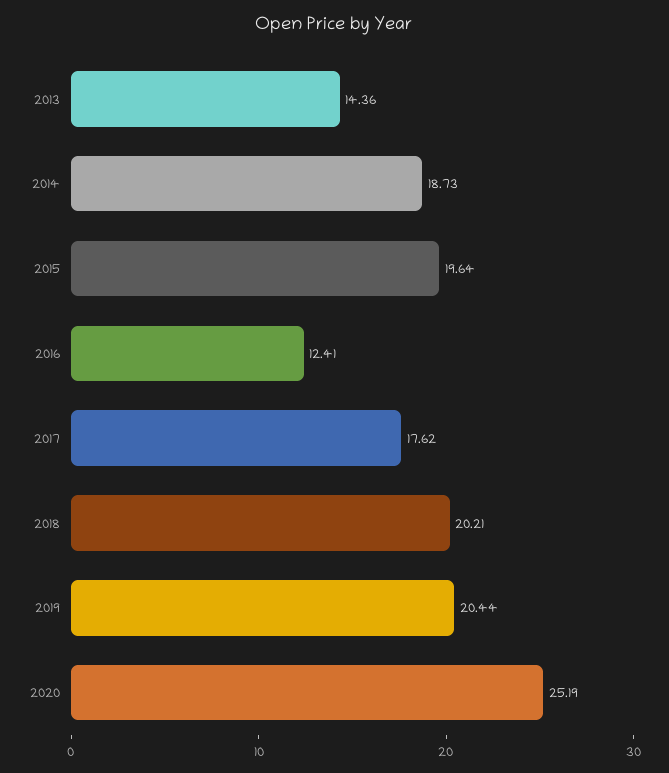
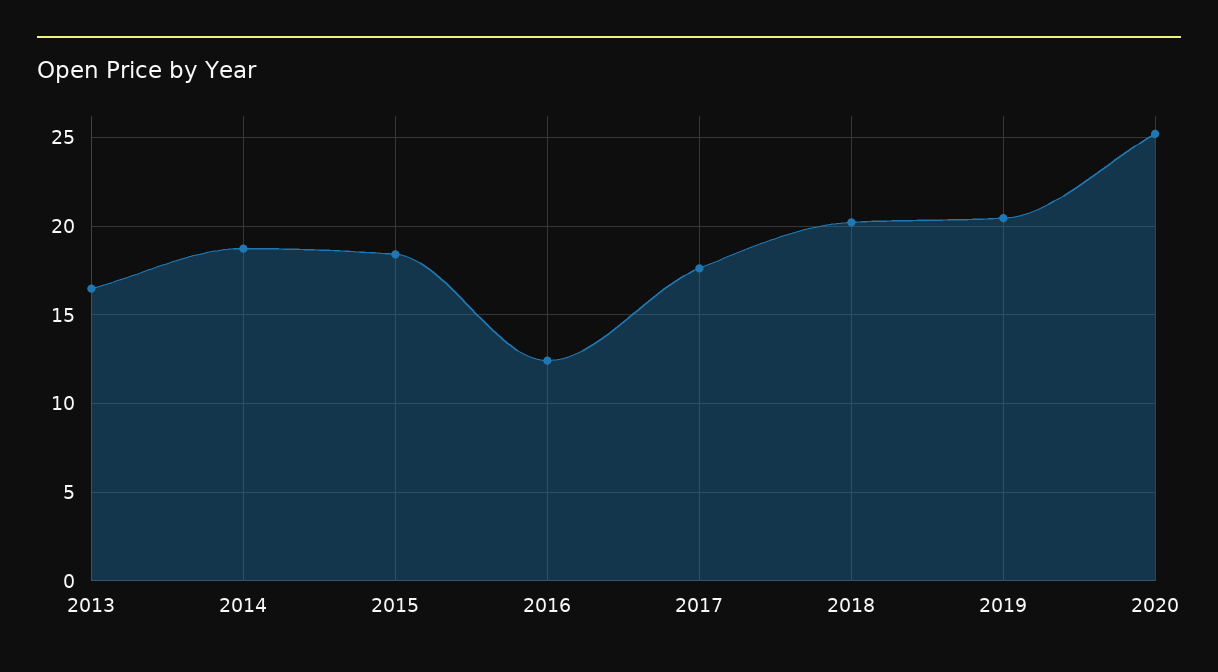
2013: 14.36 -> 16.5
2015: 19.64 -> 18.5

